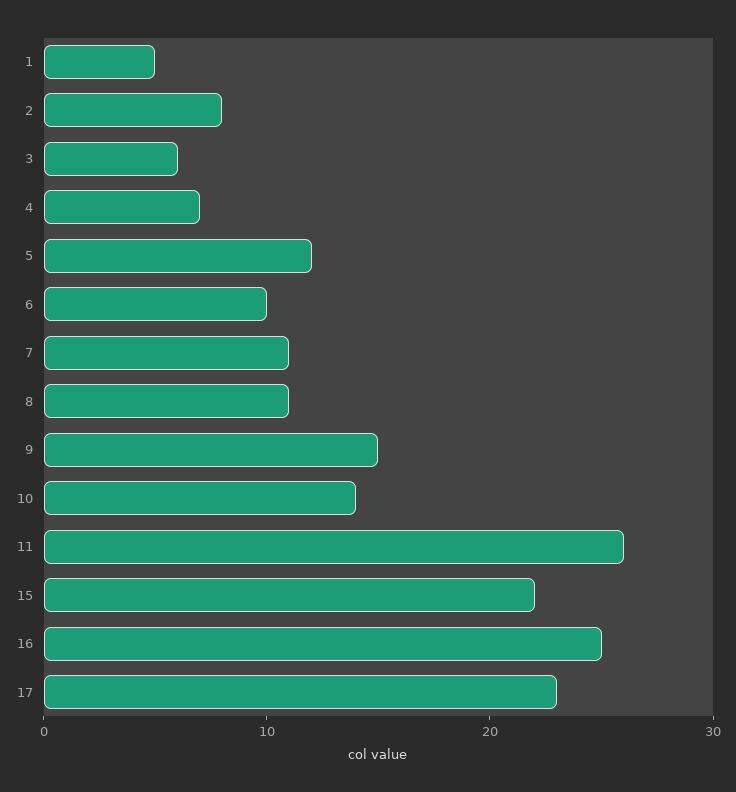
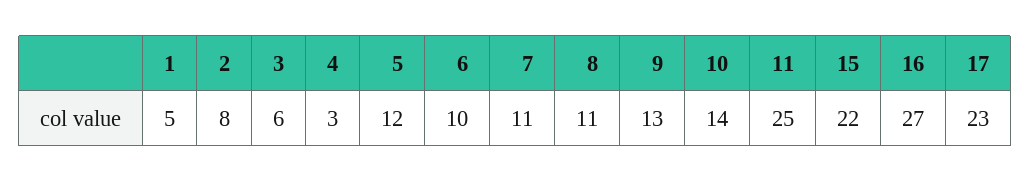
4: 7 -> 3
9: 15 -> 13
11: 26 -> 25
16: 25 -> 27

